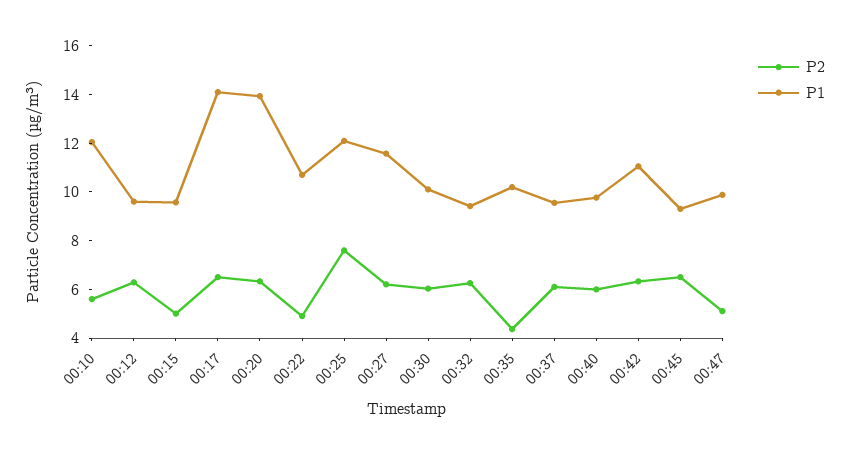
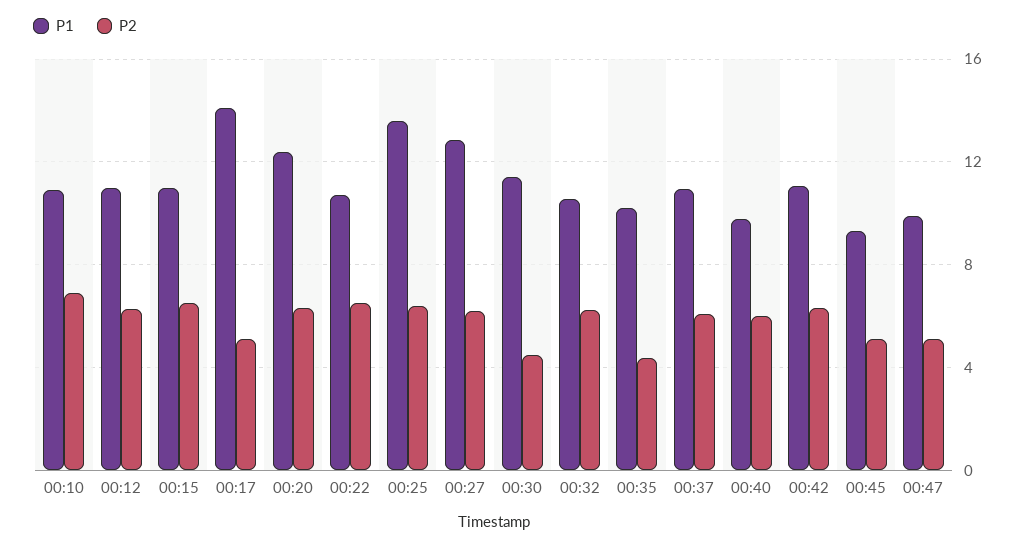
P2, 00:10: 5.5 -> 7
P1, 00:10: 12 -> 11
P1, 00:12: 9.5 -> 11
P2, 00:15: 5 -> 6.5
P1, 00:15: 9.5 -> 11
P2, 00:17: 6.5 -> 5
P1, 00:20: 14 -> 12.5
P2, 00:22: 5 -> 6.5
P2, 00:25: 7.5 -> 6.5
P1, 00:25: 12 -> 13.5
P1, 00:27: 11.5 -> 13
P2, 00:30: 6 -> 4.5
P1, 00:30: 10 -> 11.5
P1, 00:32: 9.5 -> 10.5
P1, 00:37: 9.5 -> 11
P2, 00:45: 6.5 -> 5

